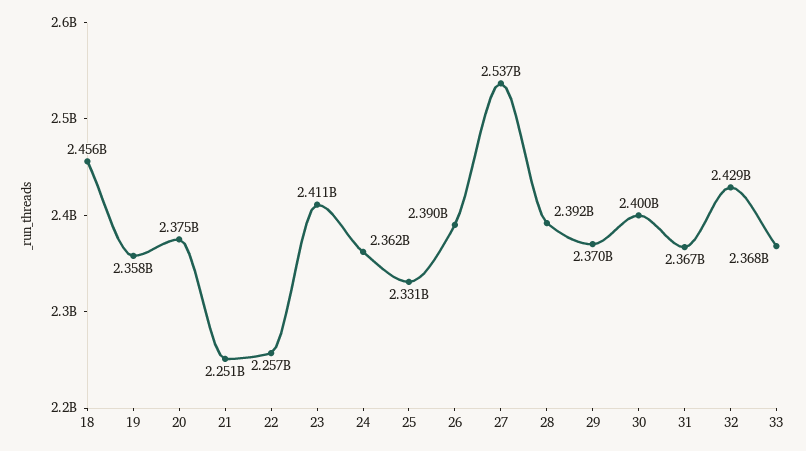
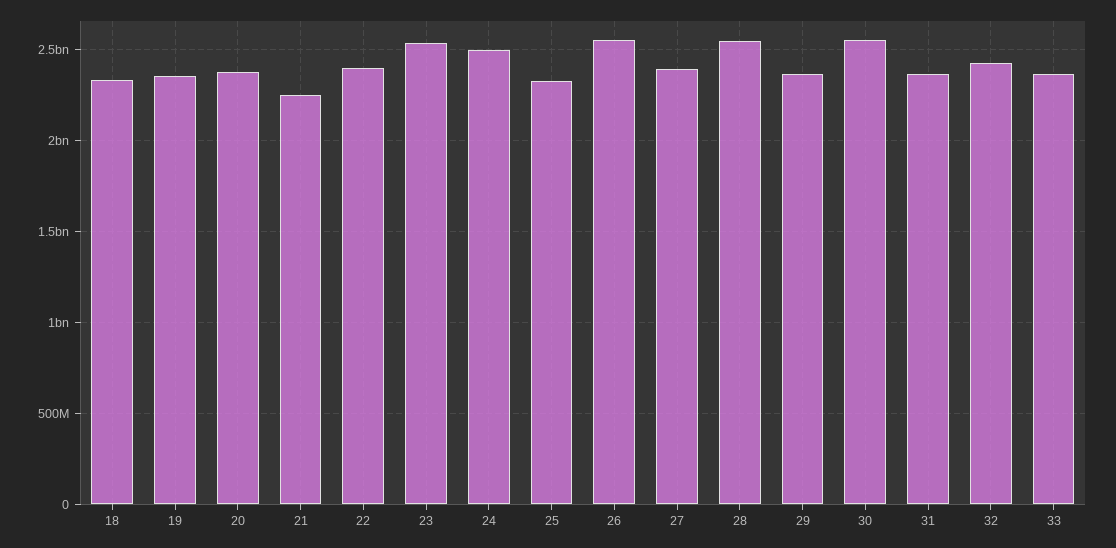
18: 2456000000 -> 2350000000
22: 2257000000 -> 2400000000
23: 2411000000 -> 2550000000
24: 2362000000 -> 2500000000
26: 2390000000 -> 2550000000
27: 2537000000 -> 2400000000
28: 2392000000 -> 2550000000
30: 2400000000 -> 2550000000

